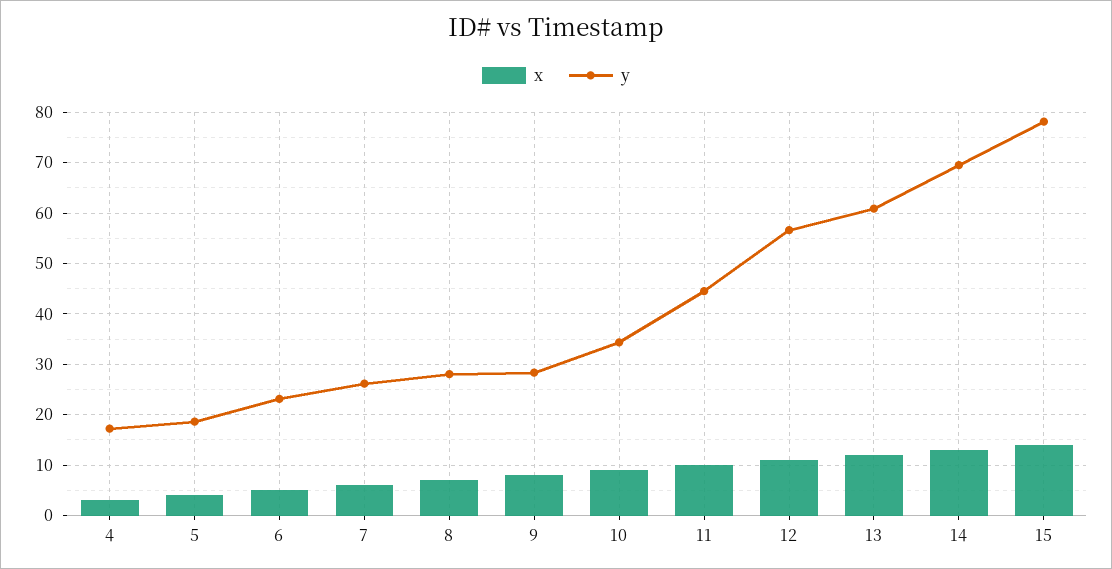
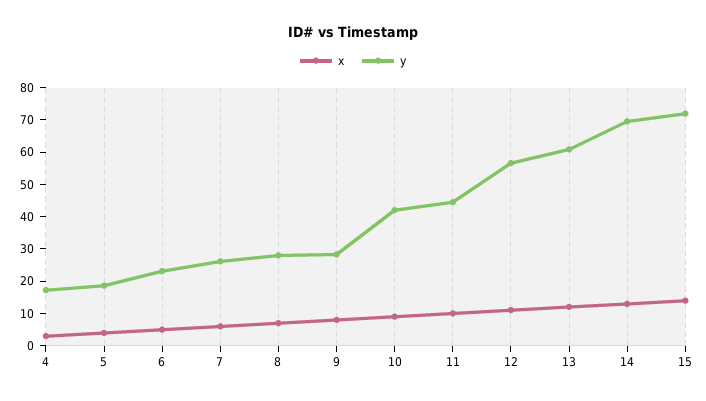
y, 10: 34 -> 42.5
y, 15: 78 -> 72.5

